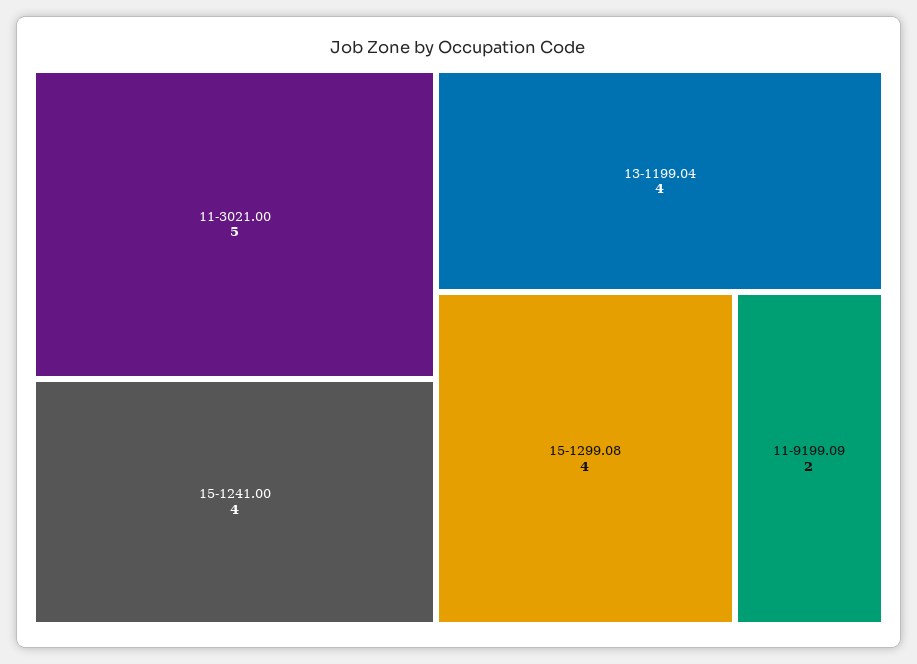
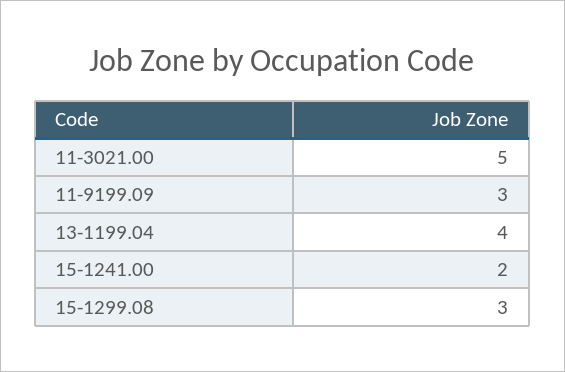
15-1241.00: 4 -> 2
15-1299.08: 4 -> 3
11-9199.09: 2 -> 3

